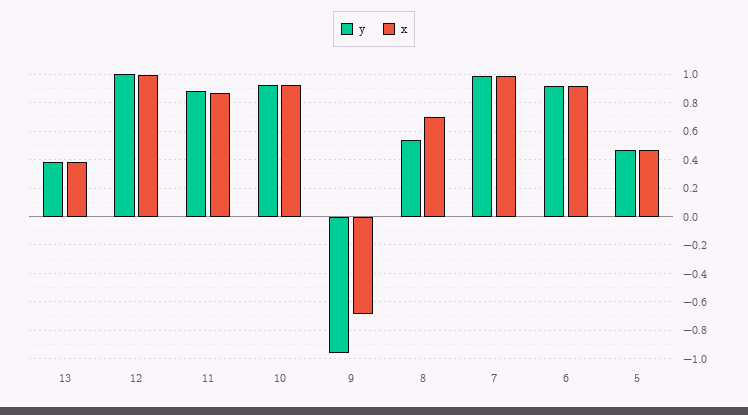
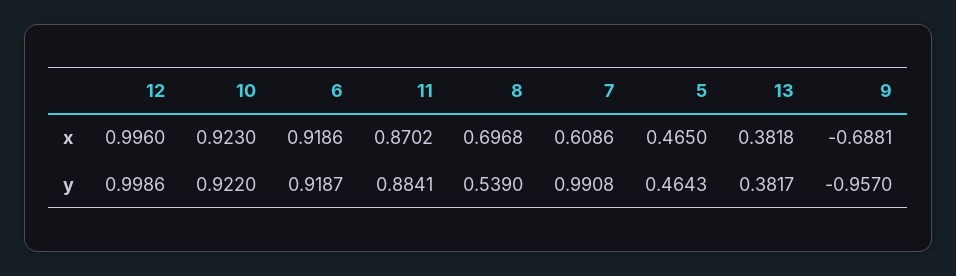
x, 7: 1 -> 0.6086

